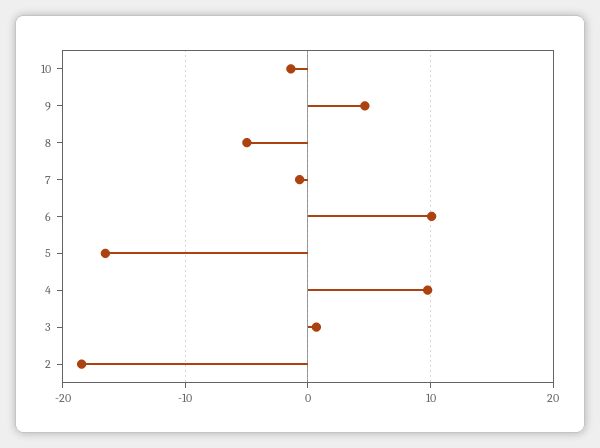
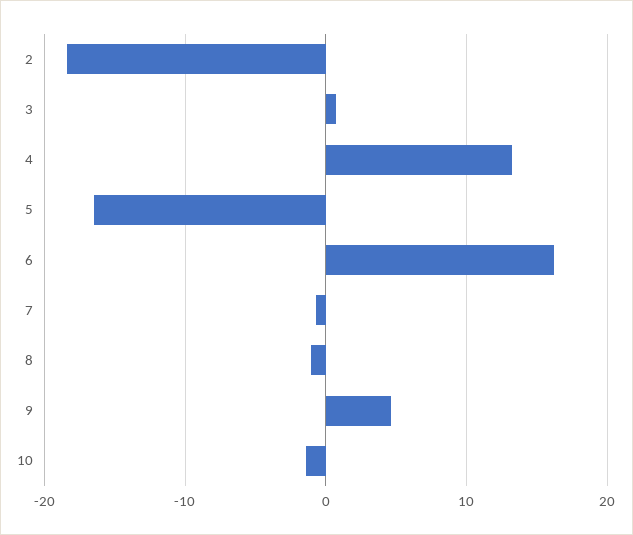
8: -5 -> -1
6: 10 -> 16
4: 10 -> 13

